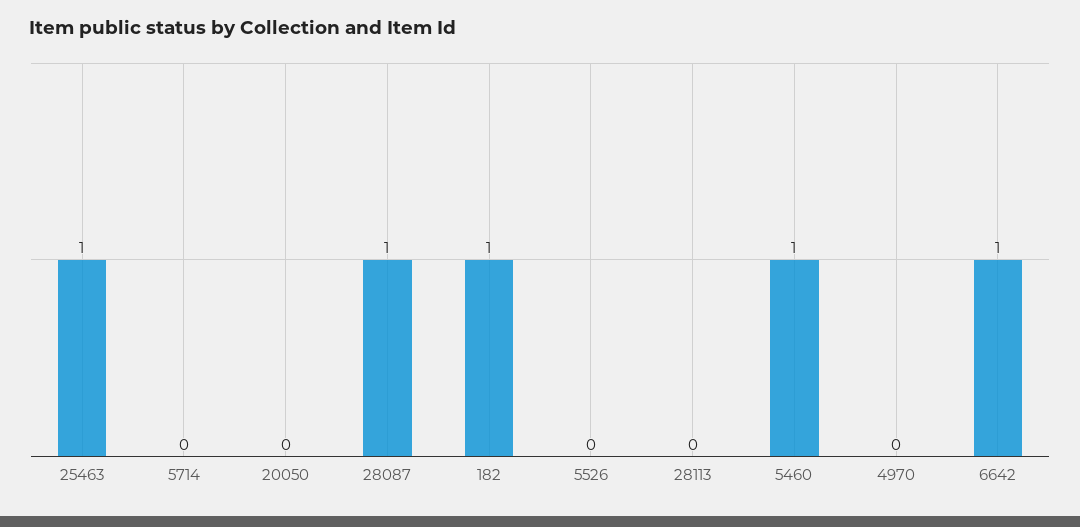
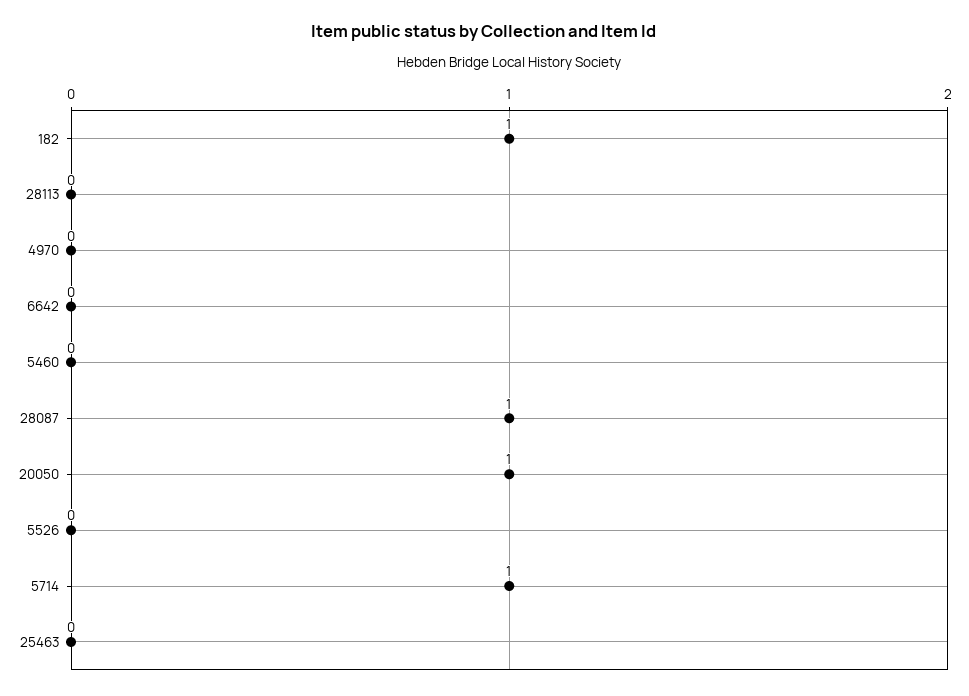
25463: 1 -> 0
5714: 0 -> 1
20050: 0 -> 1
5460: 1 -> 0
6642: 1 -> 0

